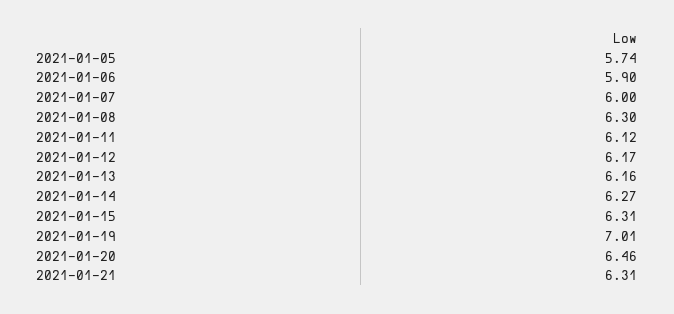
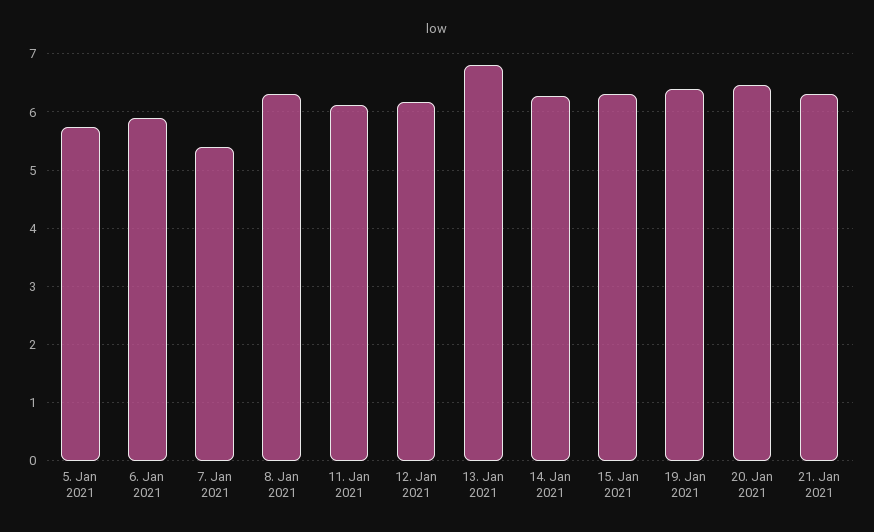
2021-01-07: 6 -> 5.4
2021-01-13: 6.16 -> 6.8
2021-01-19: 7.01 -> 6.4

